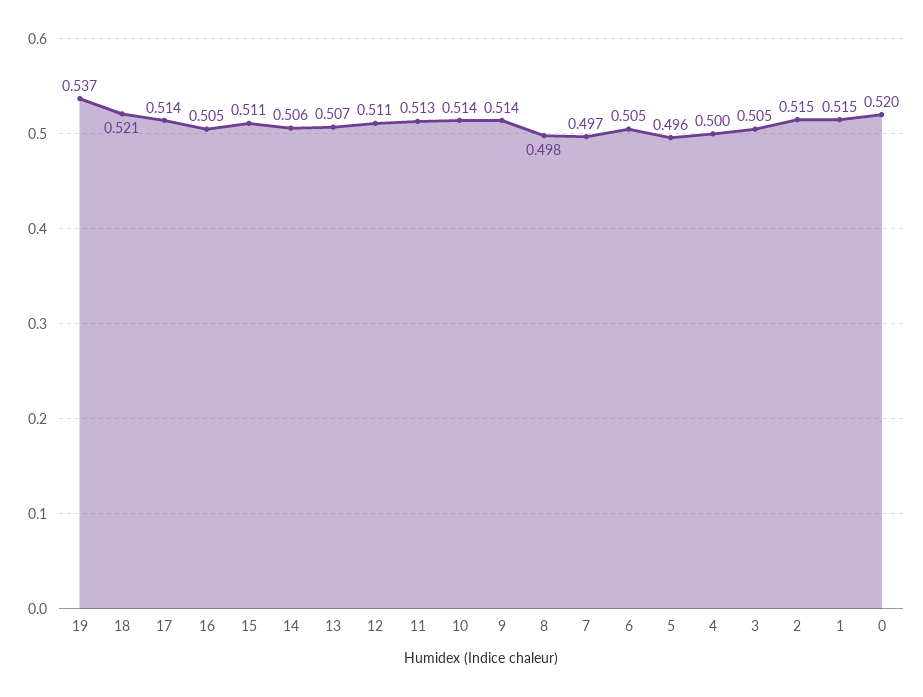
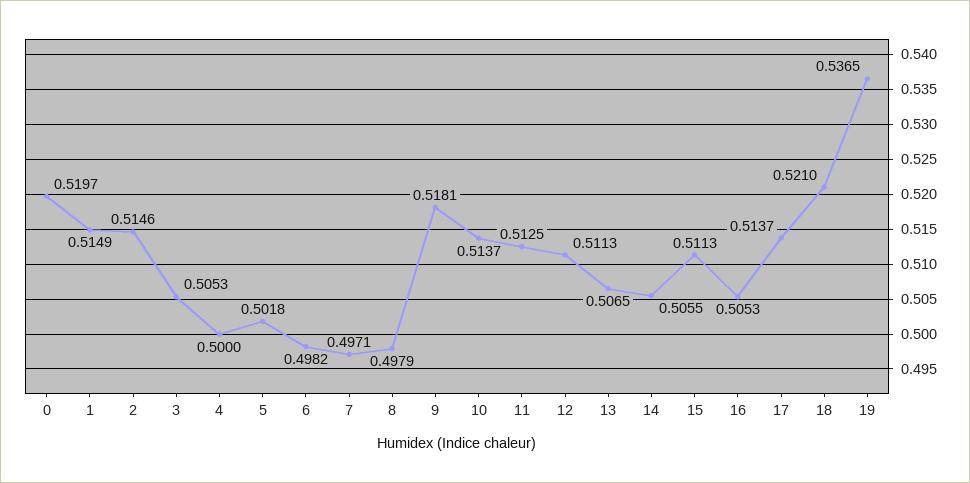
9: 0.514 -> 0.5181
6: 0.505 -> 0.4982
5: 0.496 -> 0.5018

